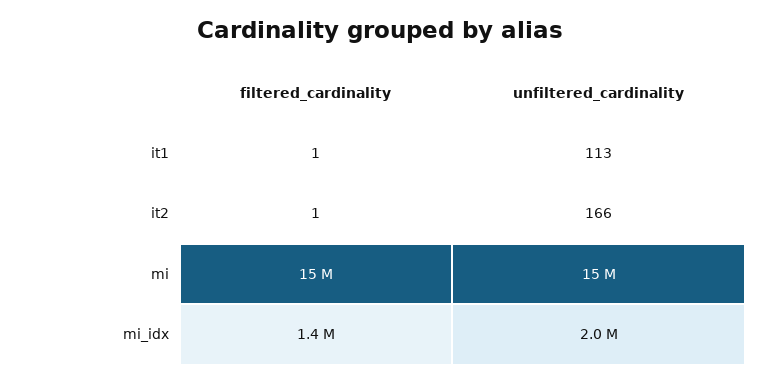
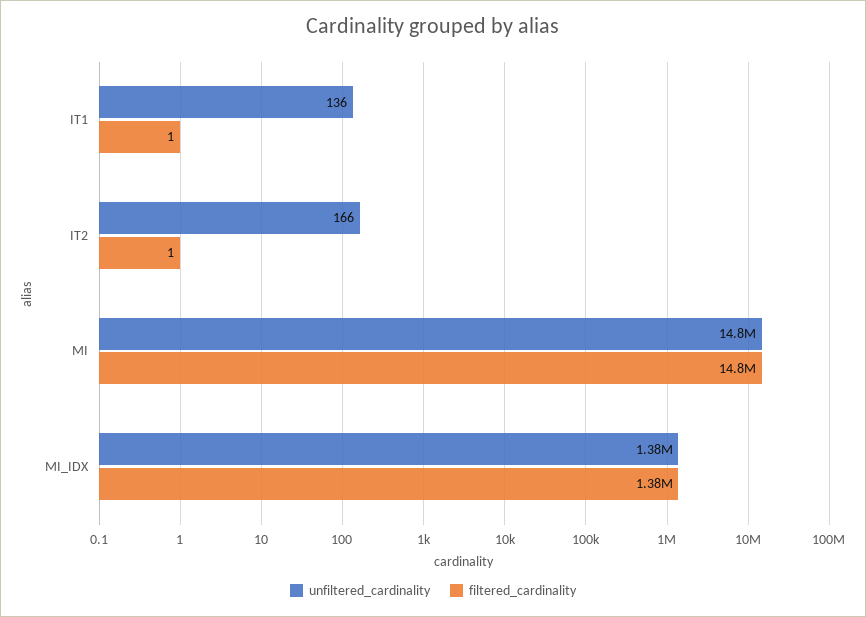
unfiltered_cardinality, it1: 113 -> 136
unfiltered_cardinality, mi_idx: 2000000 -> 1380000

